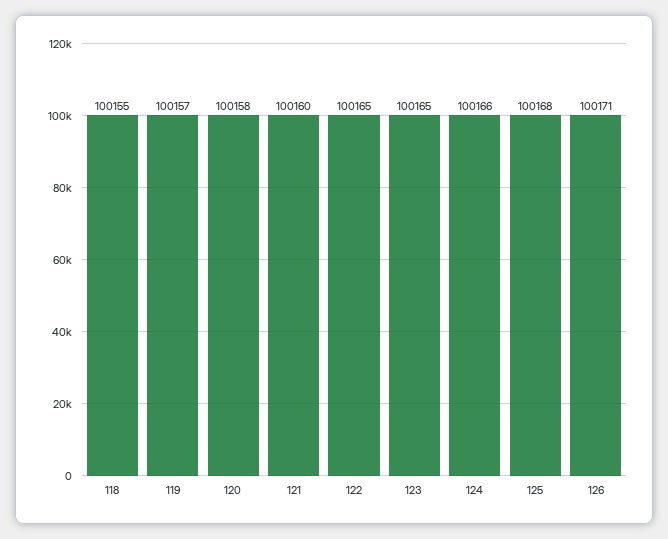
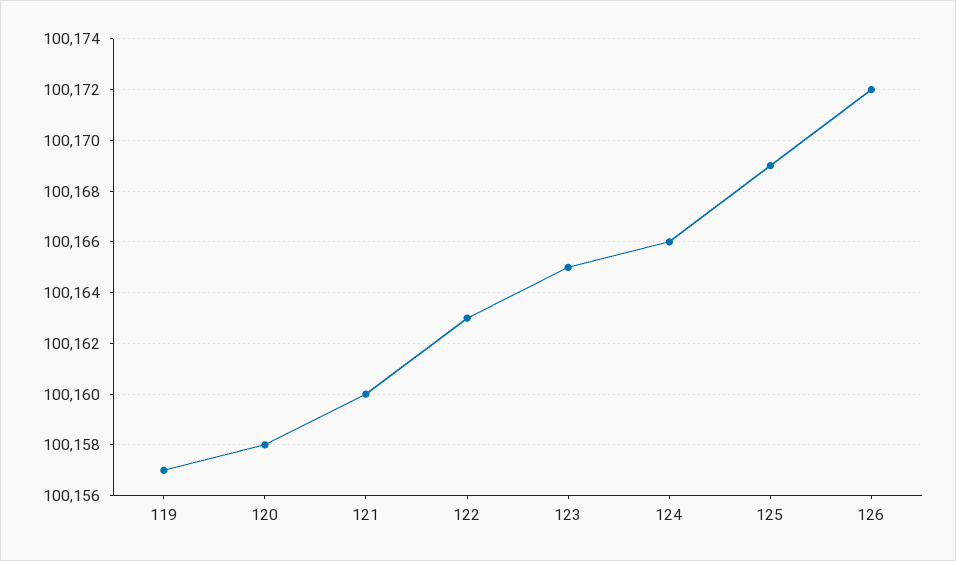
118: 100155 -> none
122: 100165 -> 100163
125: 100168 -> 100169
126: 100171 -> 100172

